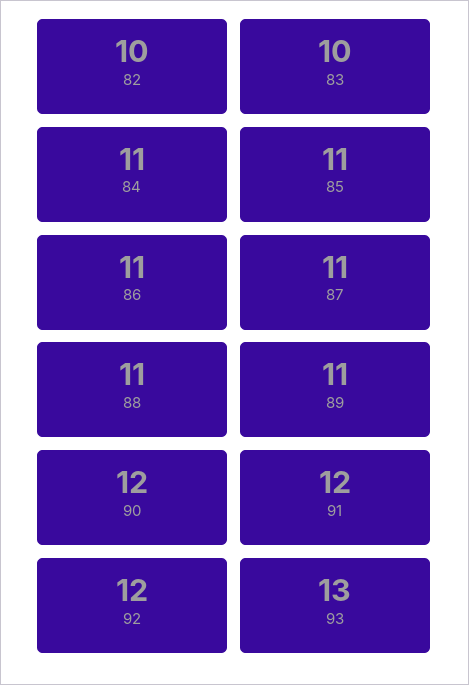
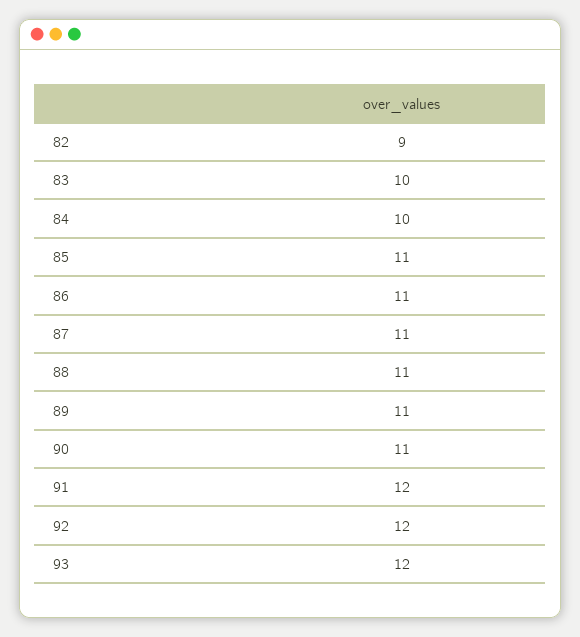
82: 10 -> 9
84: 11 -> 10
90: 12 -> 11
93: 13 -> 12

